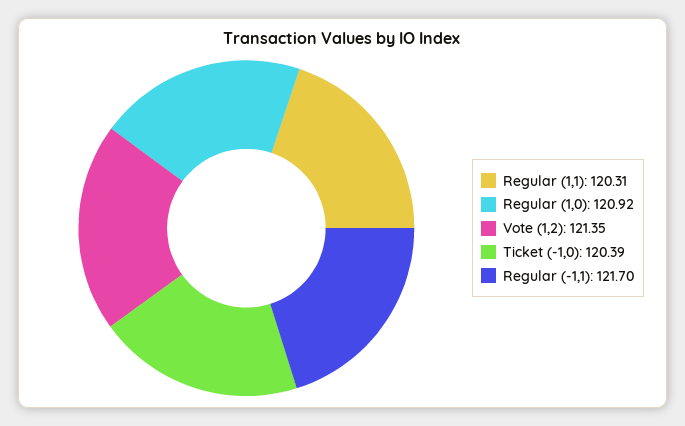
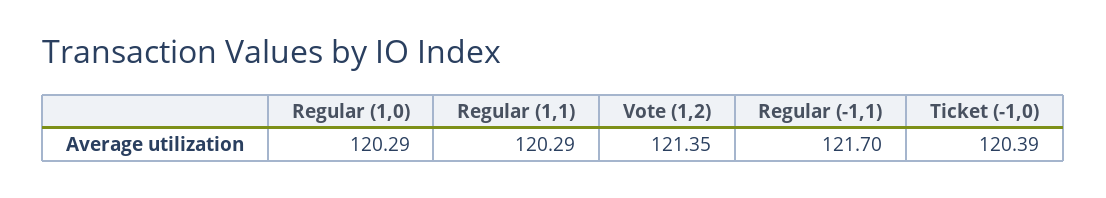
Regular (1,1): 120.31 -> 120.29
Regular (1,0): 120.92 -> 120.29

